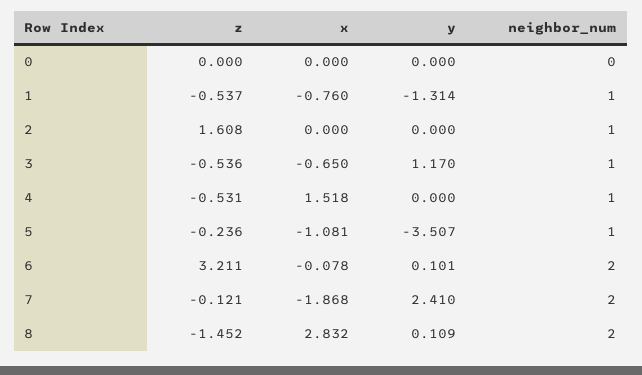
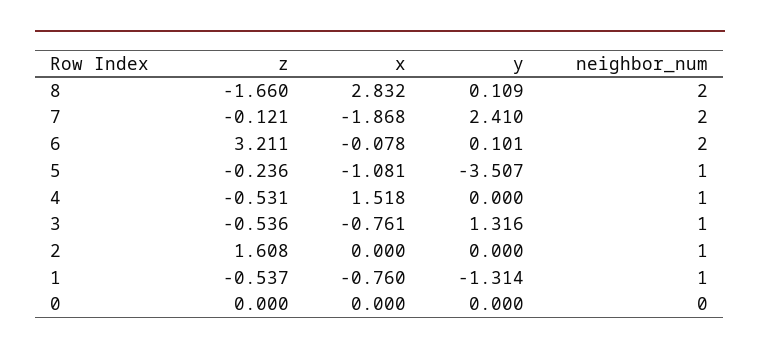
x, 3: -0.65 -> -0.761
y, 3: 1.17 -> 1.316
z, 8: -1.452 -> -1.66

